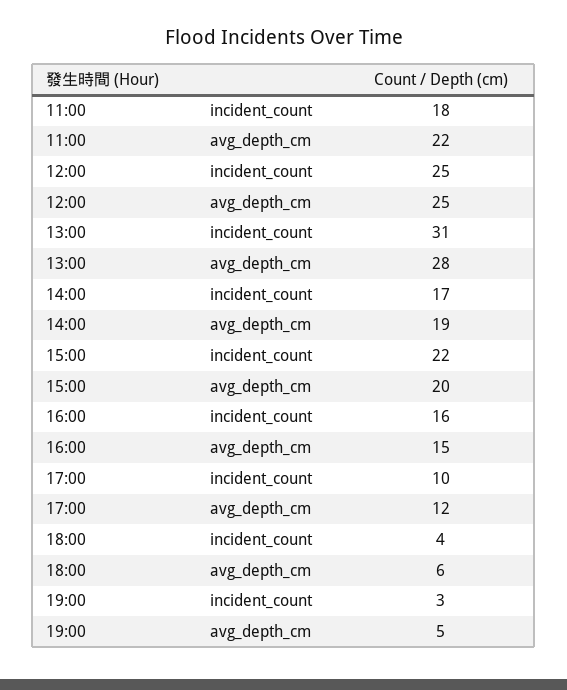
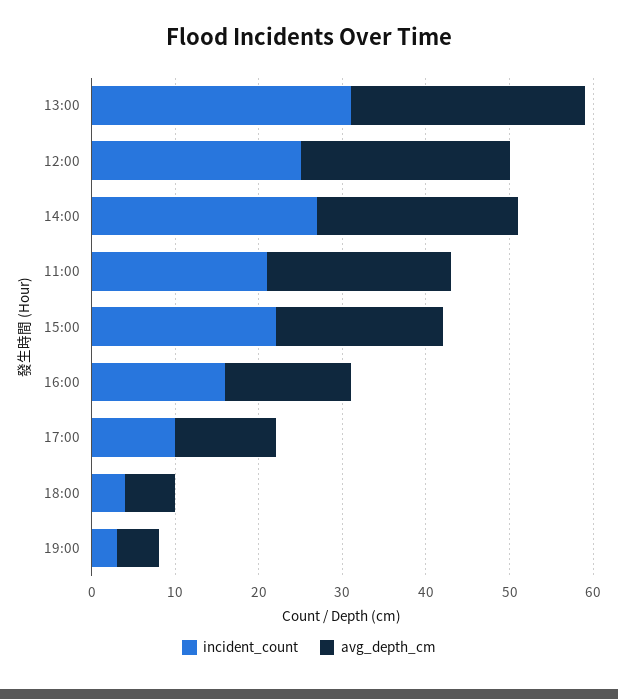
incident_count, 11:00: 18 -> 21
incident_count, 14:00: 17 -> 27
avg_depth_cm, 14:00: 19 -> 24

